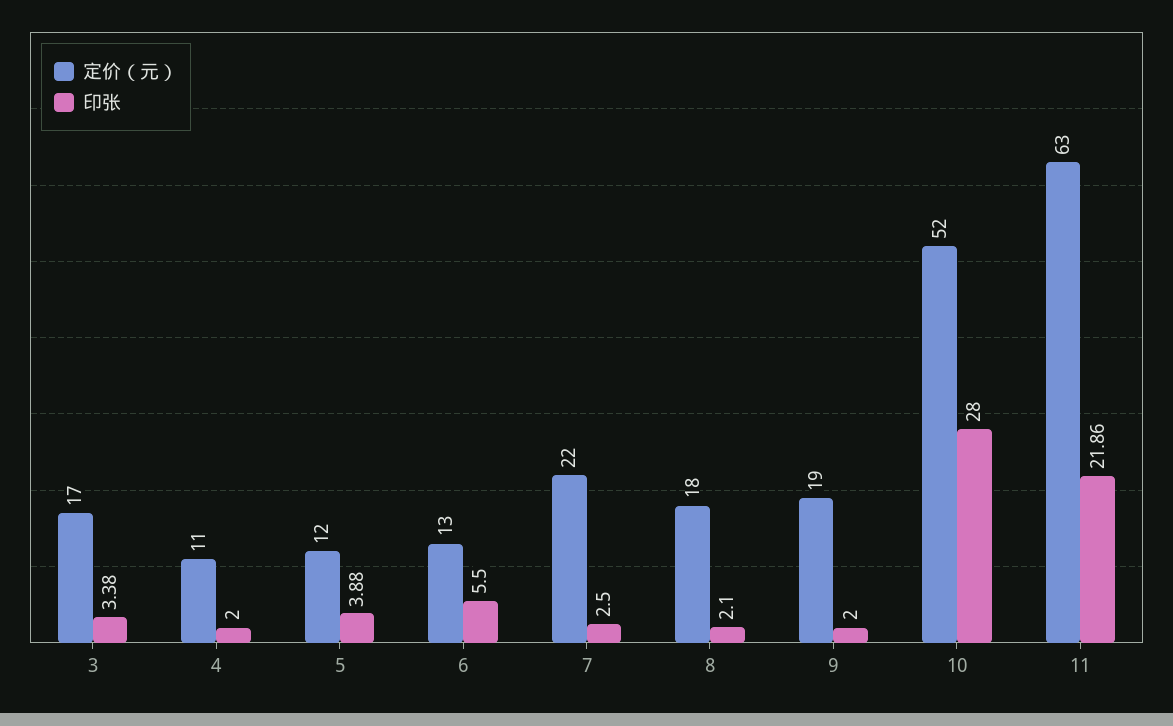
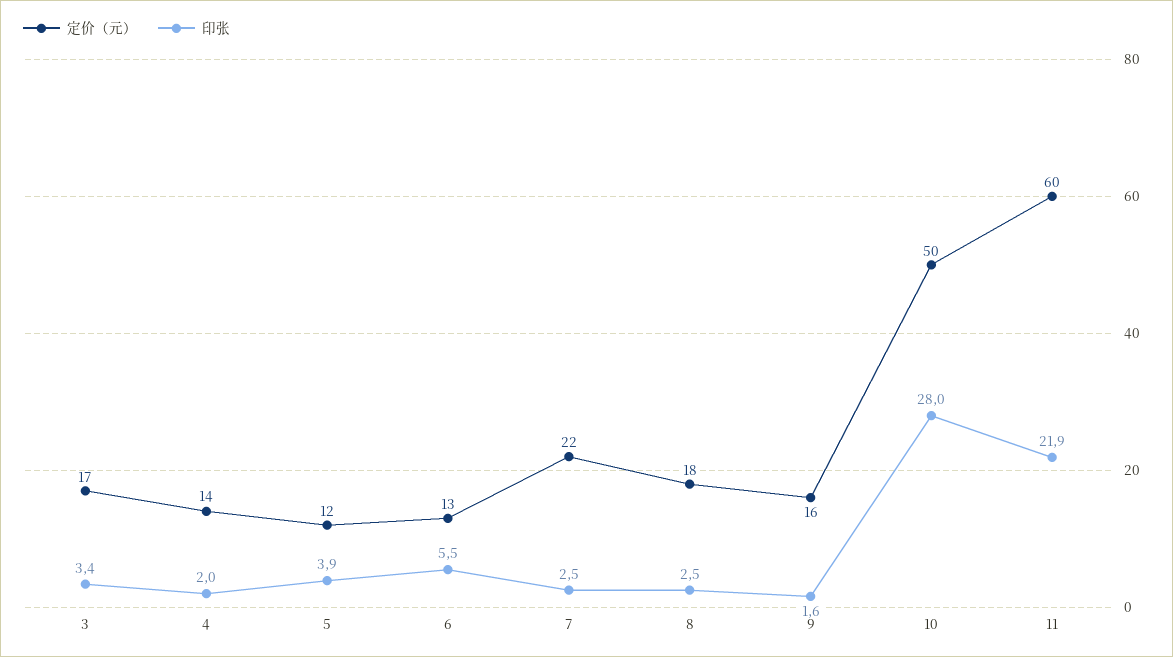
定价（元）, 4: 11 -> 14
印张, 8: 2.1 -> 2.5
定价（元）, 9: 19 -> 16
印张, 9: 2 -> 1.6
定价（元）, 10: 52 -> 50
定价（元）, 11: 63 -> 60

